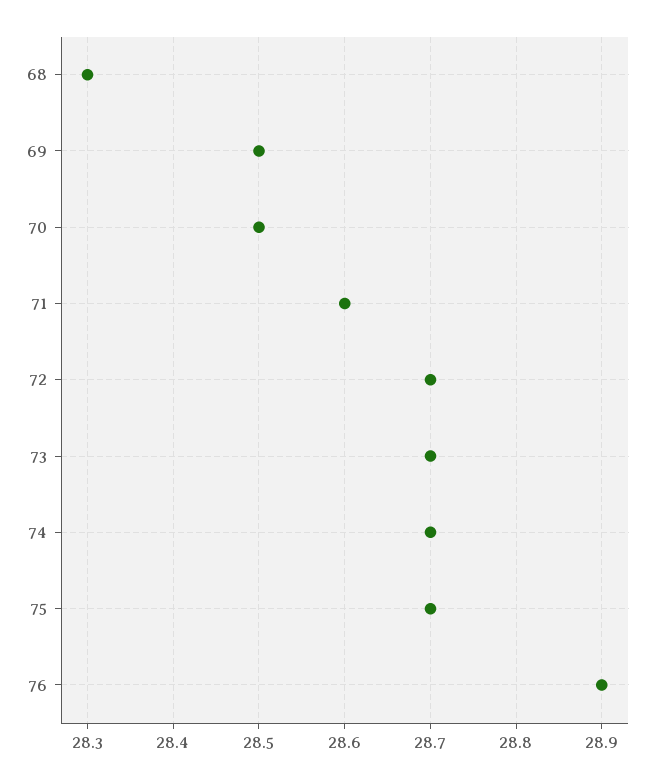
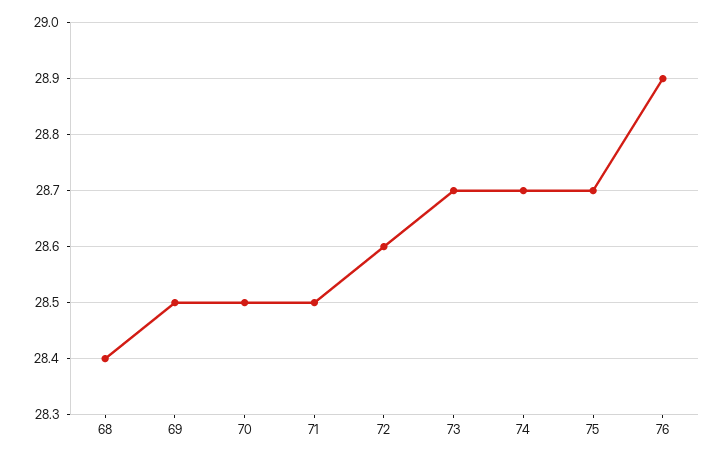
68: 28.3 -> 28.4
71: 28.6 -> 28.5
72: 28.7 -> 28.6

